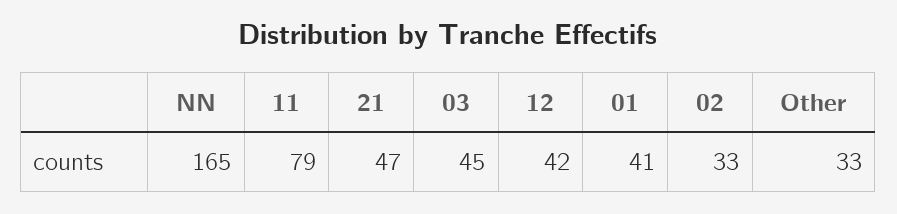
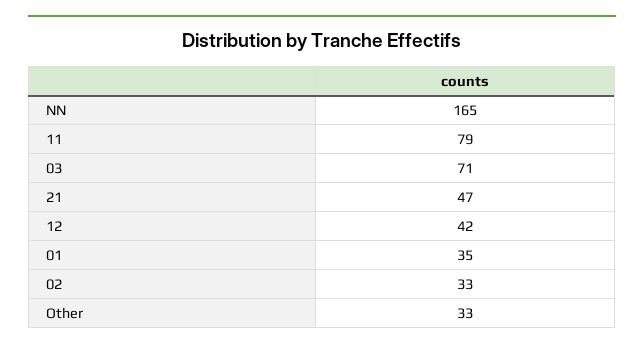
03: 45 -> 71
01: 41 -> 35

